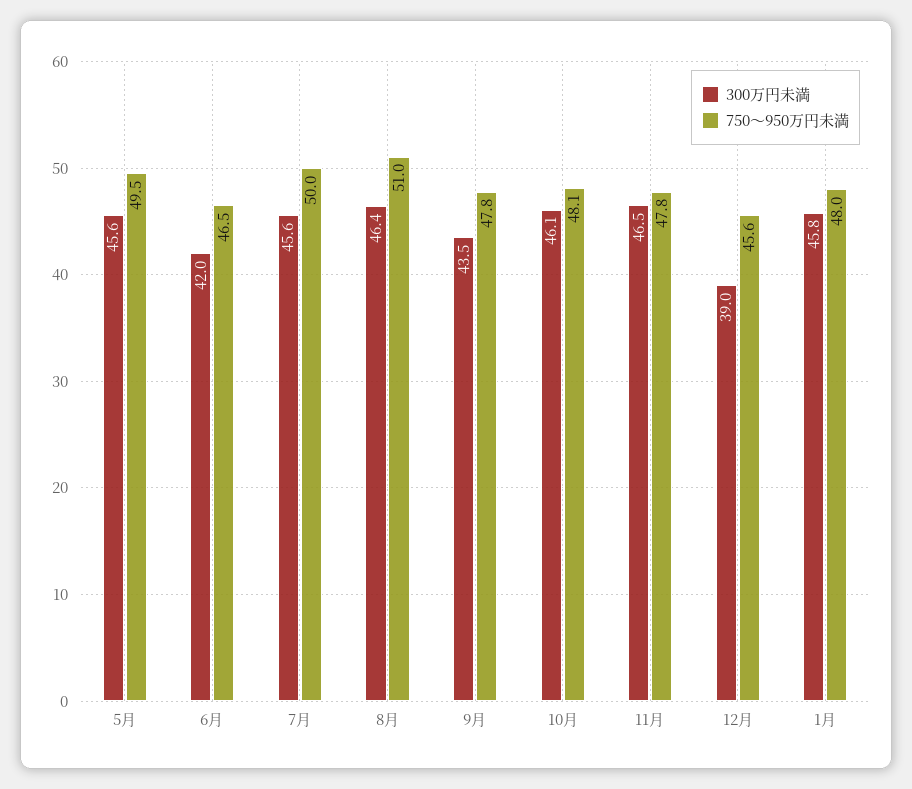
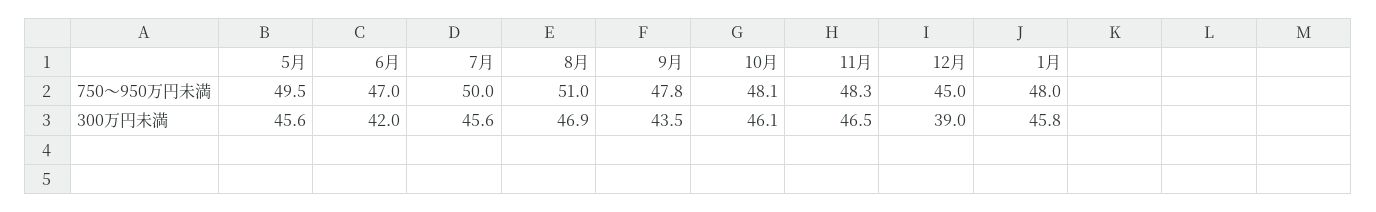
750～950万円未満, 6月: 46.5 -> 47
300万円未満, 8月: 46.4 -> 46.9
750～950万円未満, 11月: 47.8 -> 48.3
750～950万円未満, 12月: 45.6 -> 45

